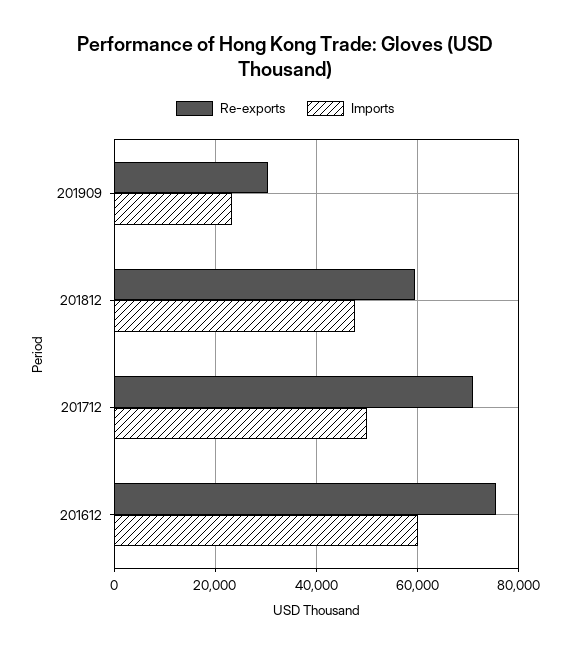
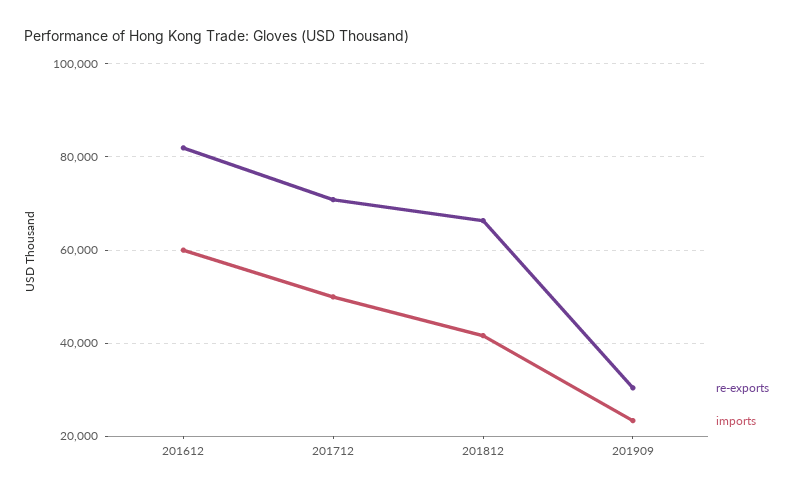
Re-exports, 201812: 60000 -> 66000
Imports, 201812: 48000 -> 42000
Re-exports, 201612: 76000 -> 82000

